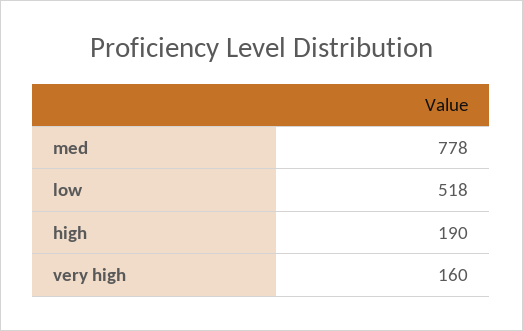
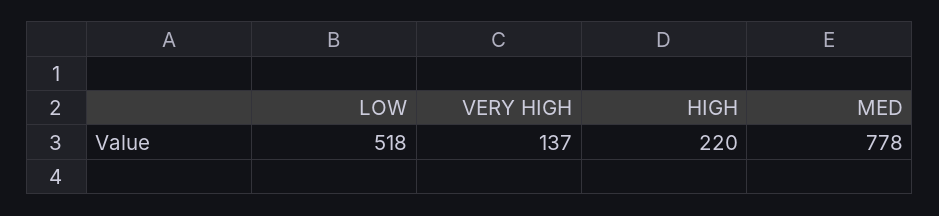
high: 190 -> 220
very high: 160 -> 137

